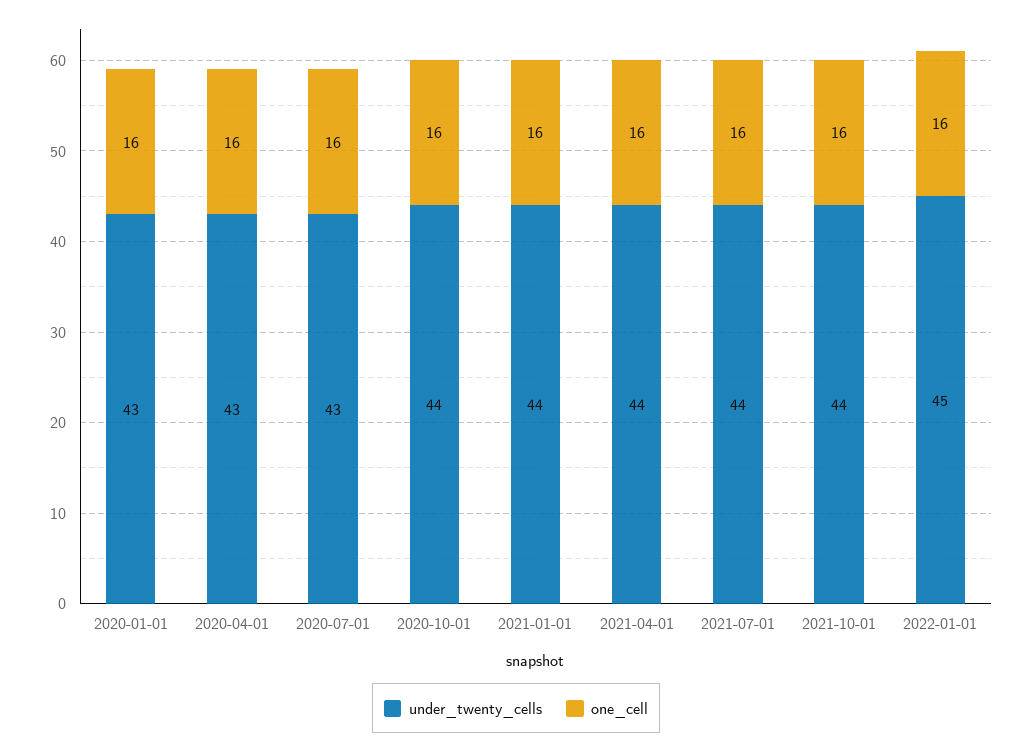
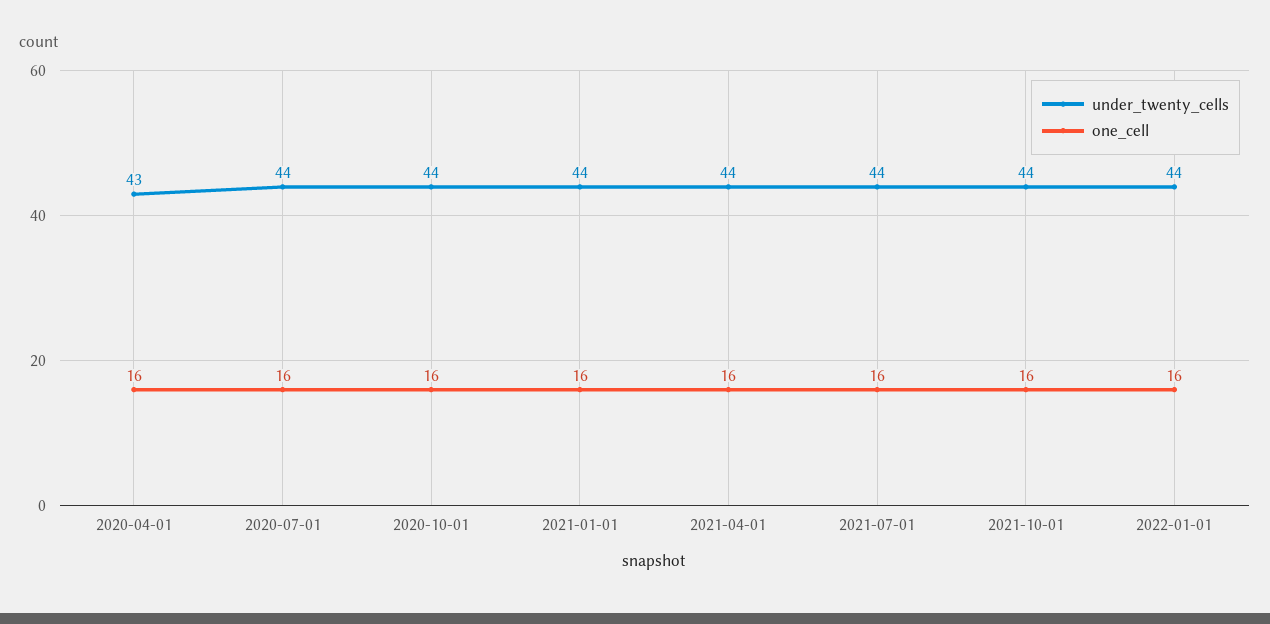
under_twenty_cells, 2020-01-01: 43 -> none
one_cell, 2020-01-01: 16 -> none
under_twenty_cells, 2020-07-01: 43 -> 44
under_twenty_cells, 2022-01-01: 45 -> 44

